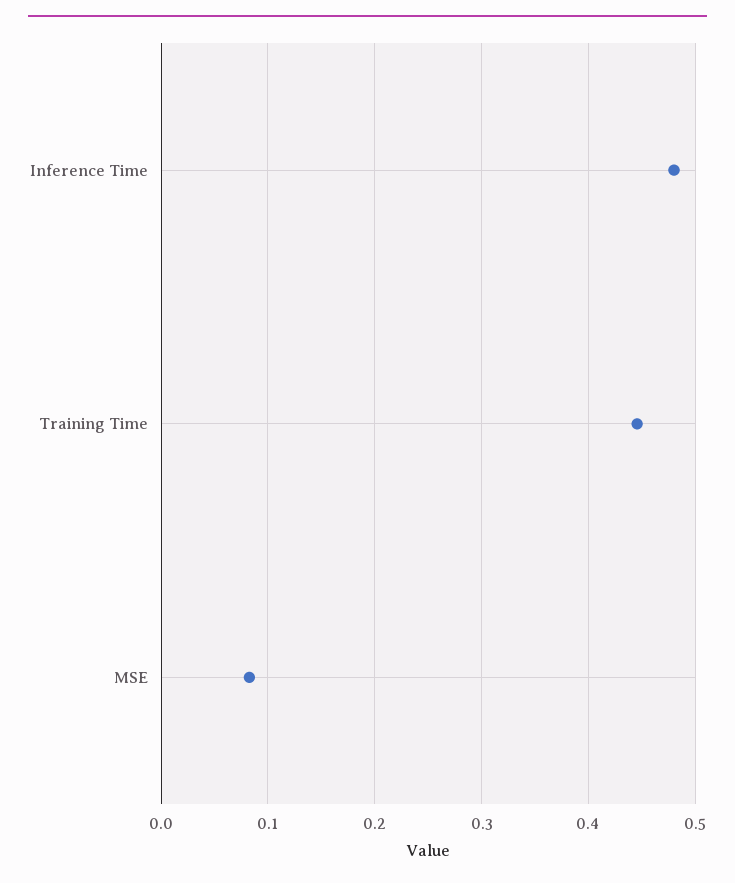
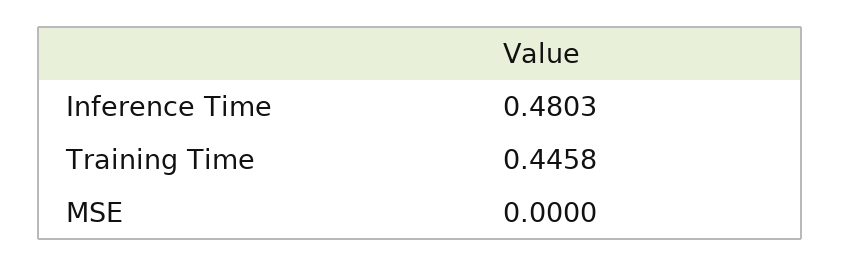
MSE: 0.08 -> 0

